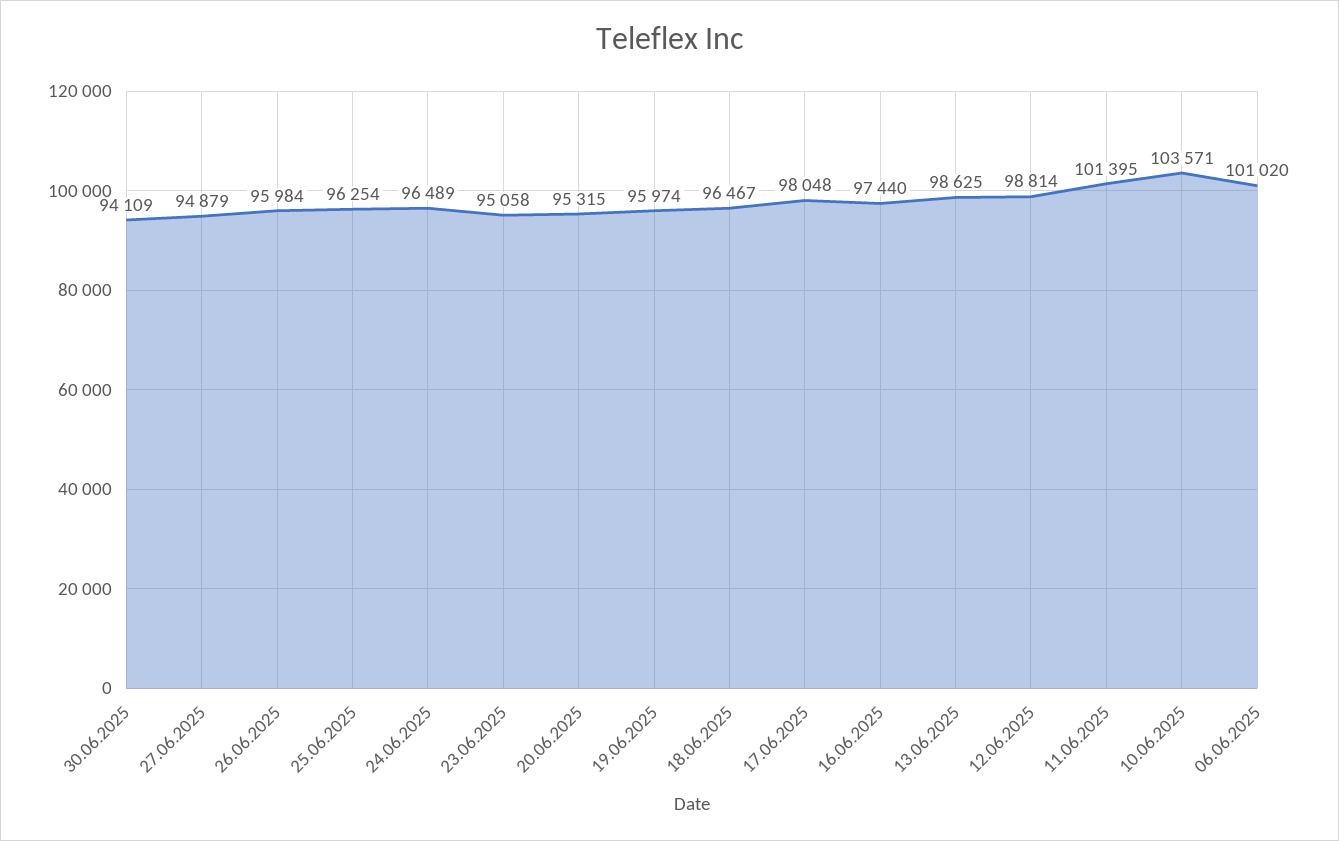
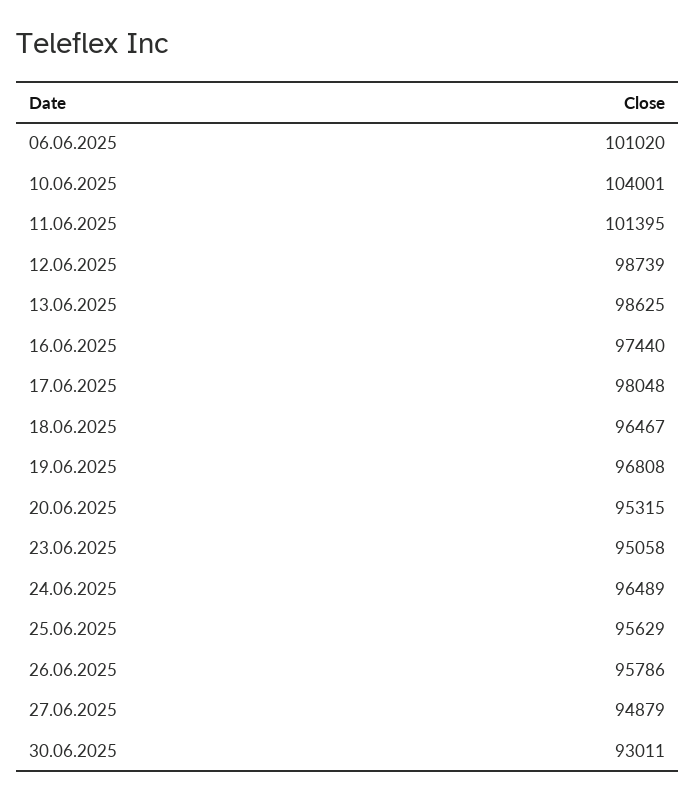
30.06.2025: 94109 -> 93011
26.06.2025: 95984 -> 95786
25.06.2025: 96254 -> 95629
19.06.2025: 95974 -> 96808
12.06.2025: 98814 -> 98739
10.06.2025: 103571 -> 104001

